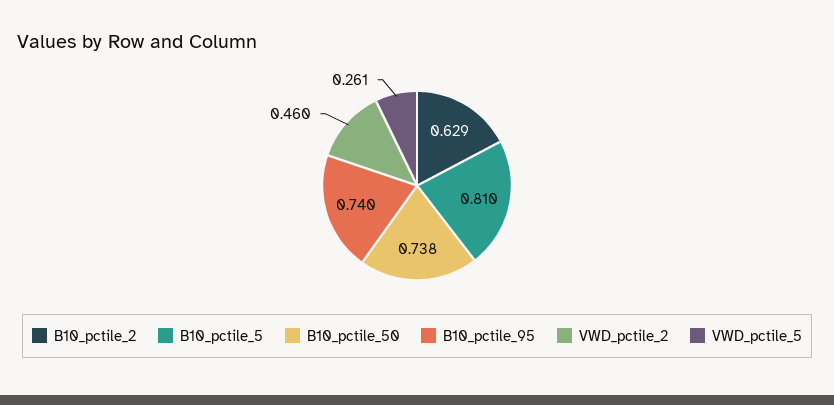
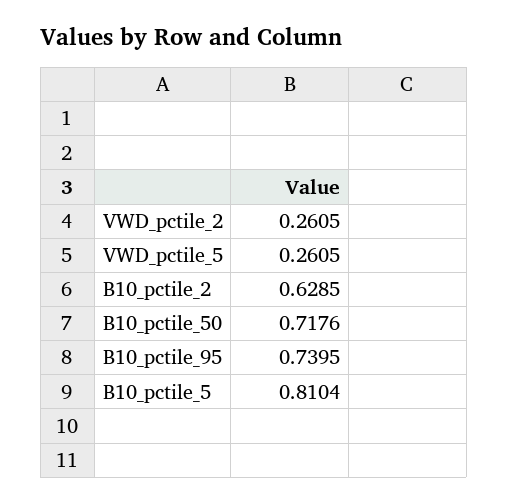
B10_pctile_50: 0.738 -> 0.7176
VWD_pctile_2: 0.46 -> 0.2605

